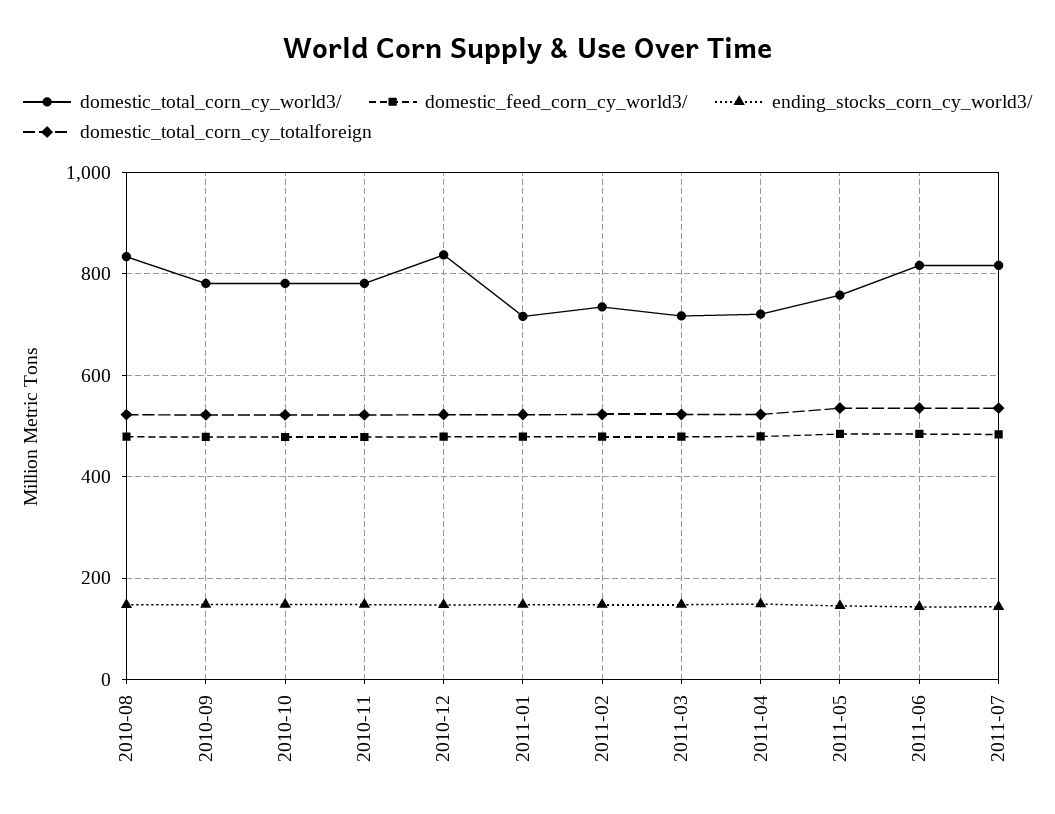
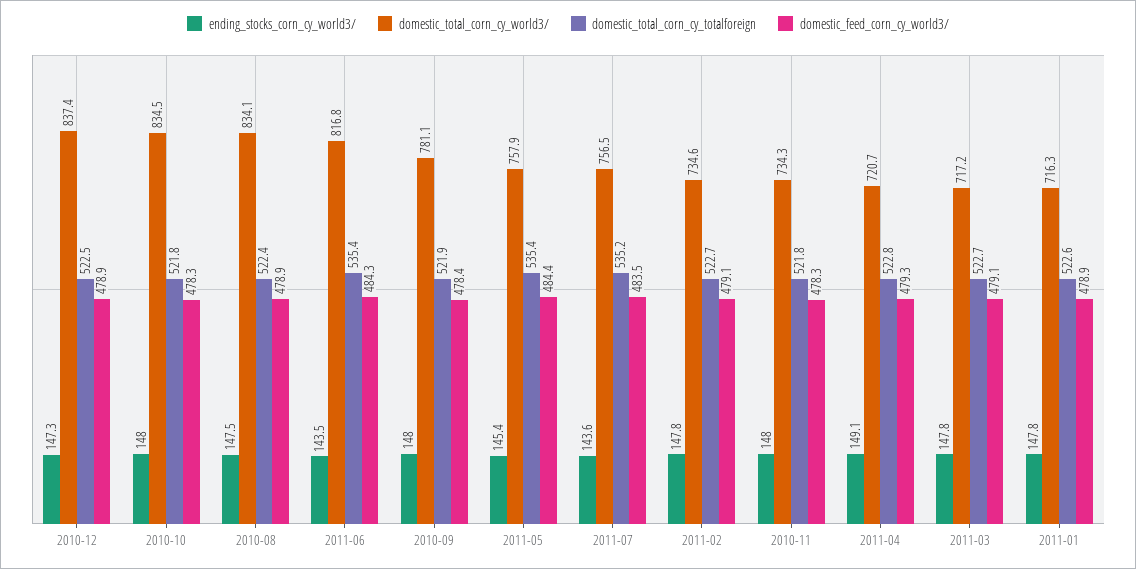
domestic_total_corn_cy_world3/, 2010-10: 780 -> 834.5
domestic_total_corn_cy_world3/, 2010-11: 780 -> 734.3
domestic_total_corn_cy_world3/, 2011-07: 820 -> 756.5

